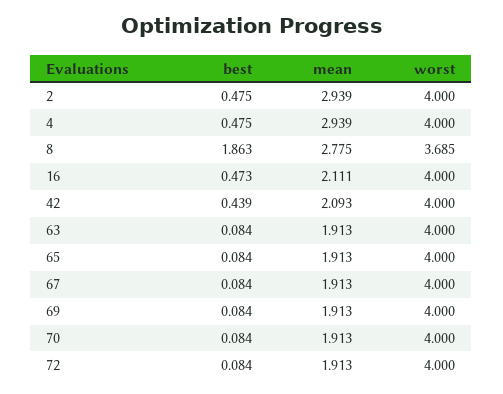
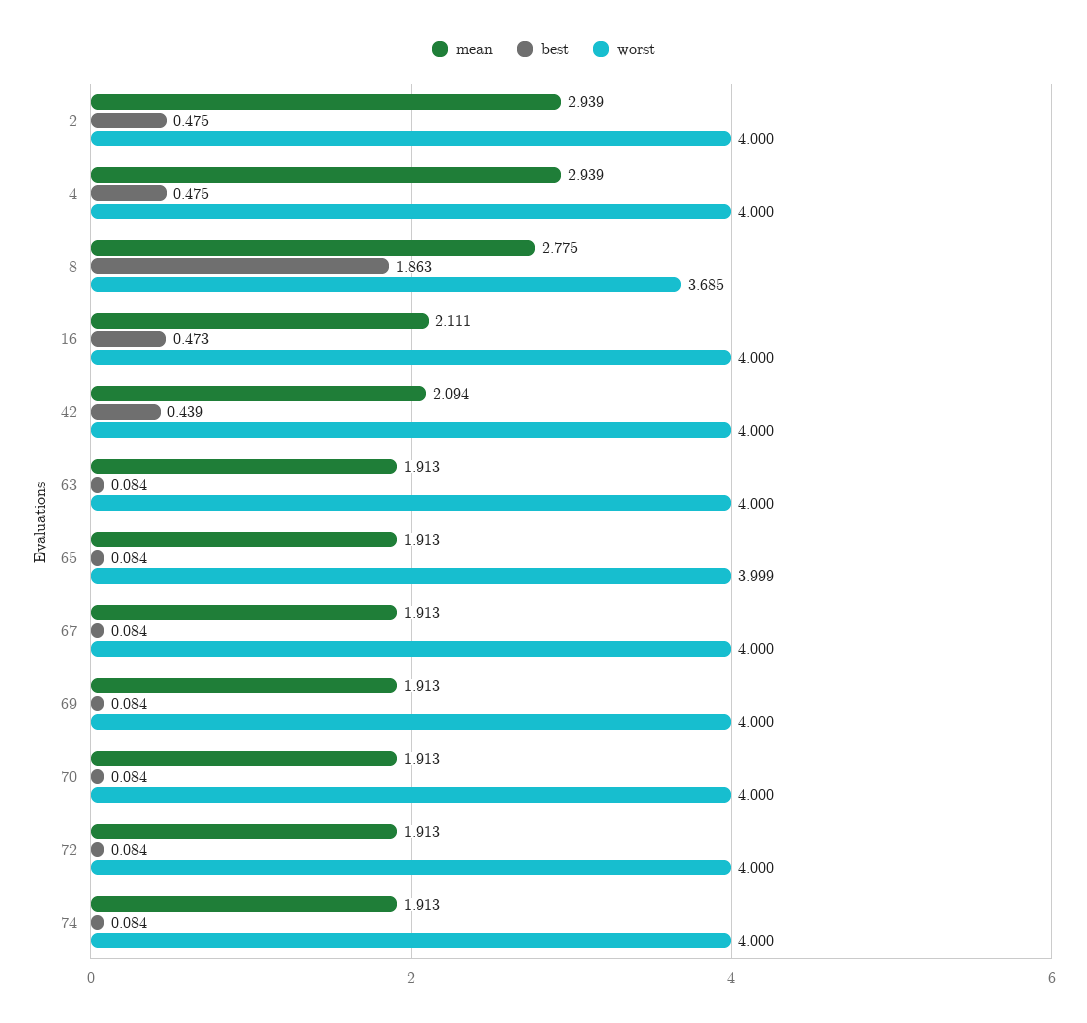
mean, 42: 2.093 -> 2.094
worst, 65: 4 -> 3.999
mean, 74: none -> 1.913
best, 74: none -> 0.084
worst, 74: none -> 4

